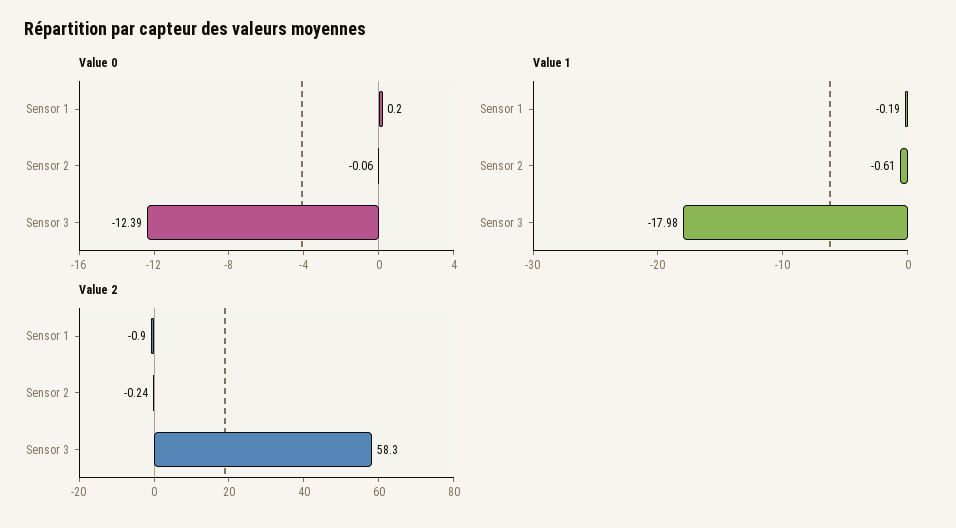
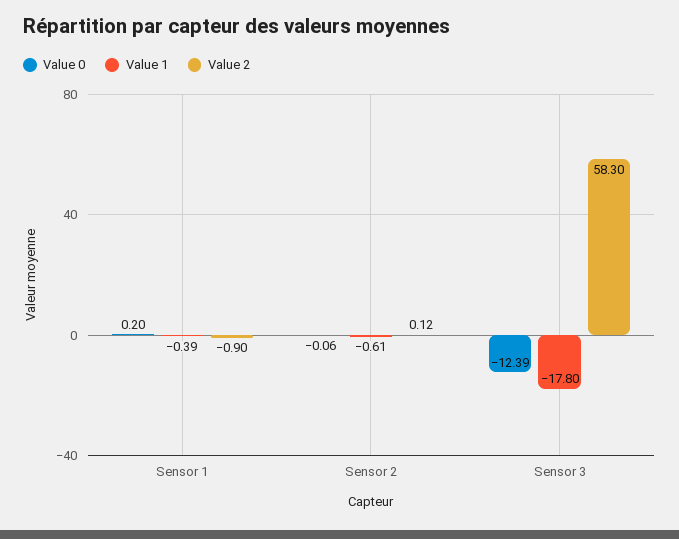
Value 1, Sensor 1: -0.19 -> -0.39
Value 1, Sensor 3: -17.98 -> -17.8
Value 2, Sensor 2: -0.24 -> 0.12

